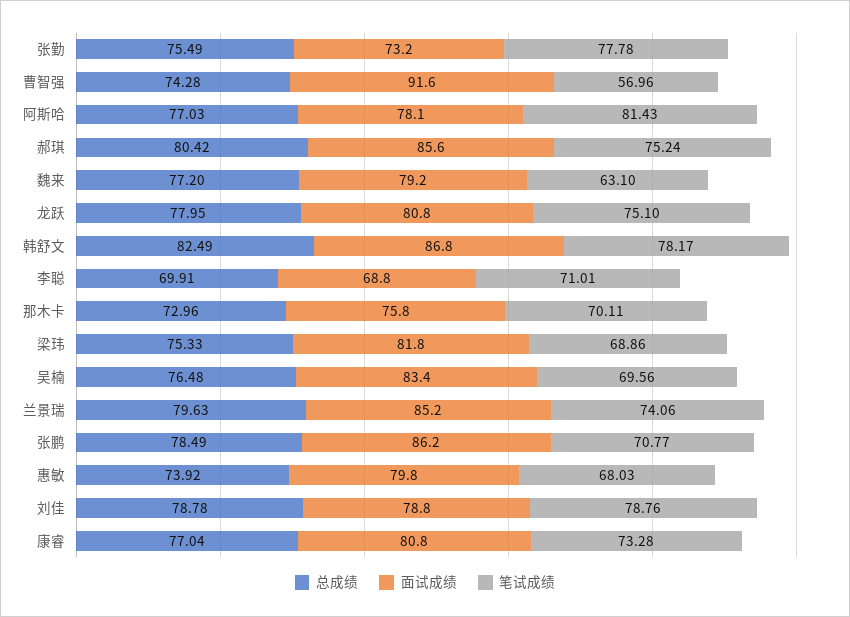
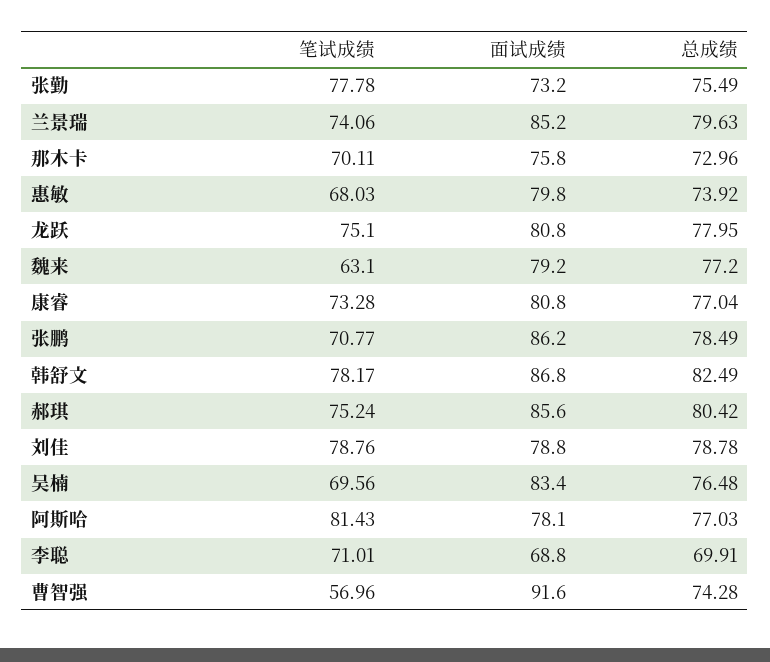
总成绩, 梁玮: 75.33 -> none
面试成绩, 梁玮: 81.8 -> none
笔试成绩, 梁玮: 68.86 -> none

